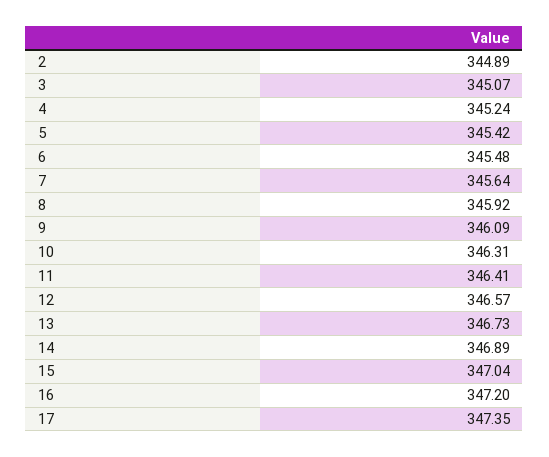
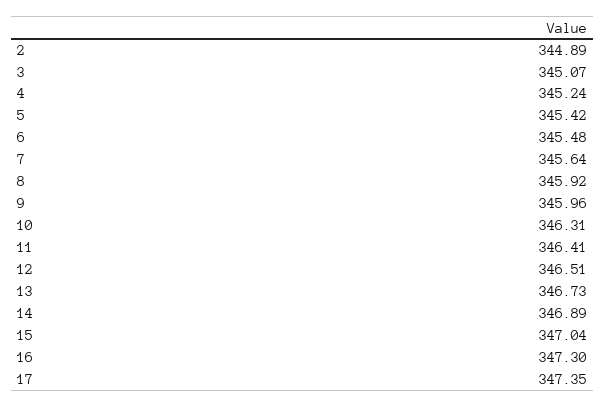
9: 346.09 -> 345.96
12: 346.57 -> 346.51
16: 347.2 -> 347.3

